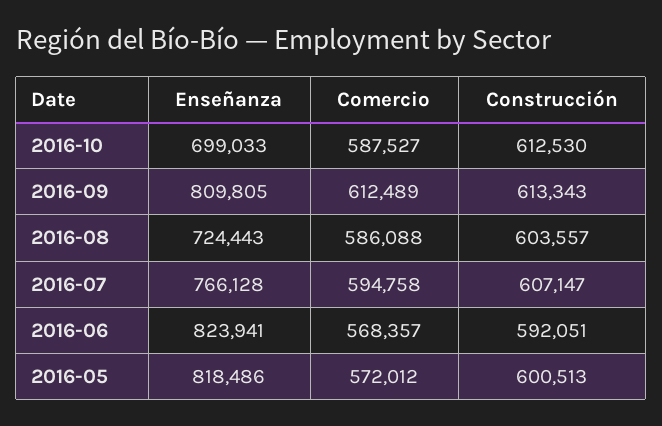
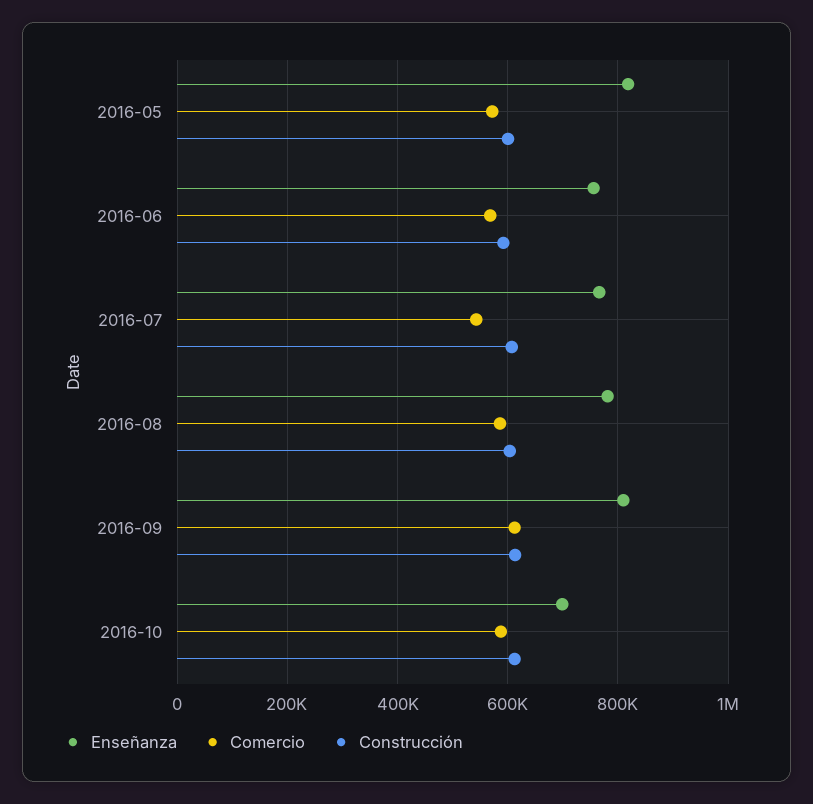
Enseñanza, 2016-08: 724443 -> 780000
Comercio, 2016-07: 594758 -> 540000
Enseñanza, 2016-06: 823941 -> 760000

